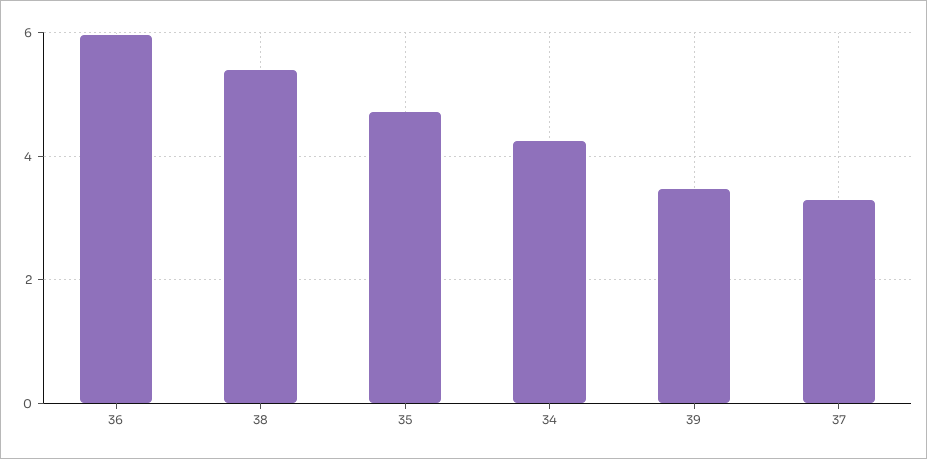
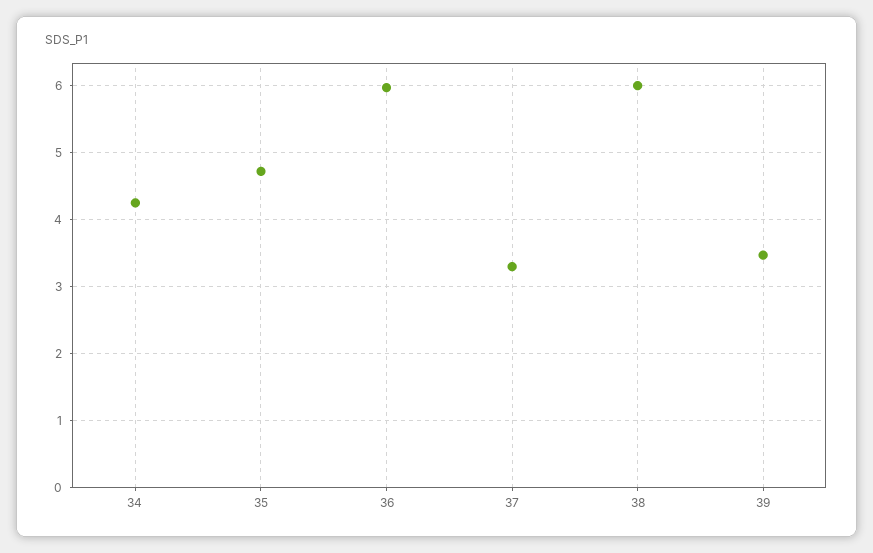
38: 5.4 -> 6

